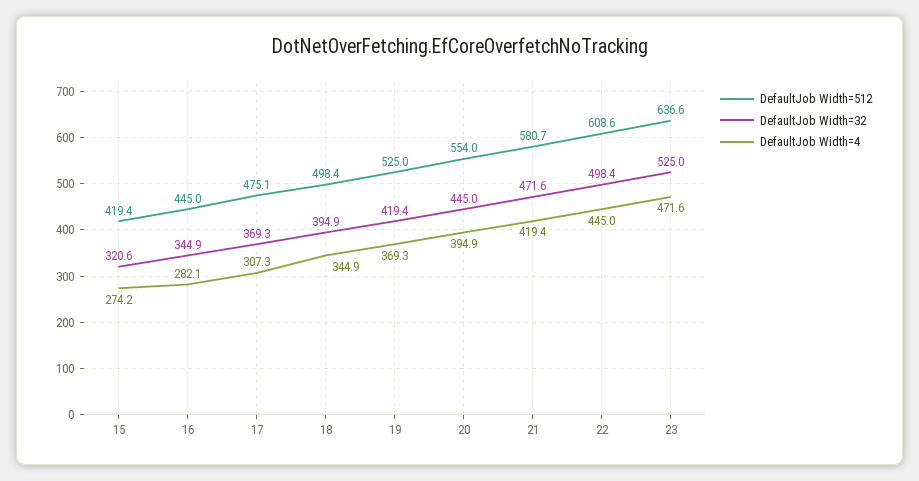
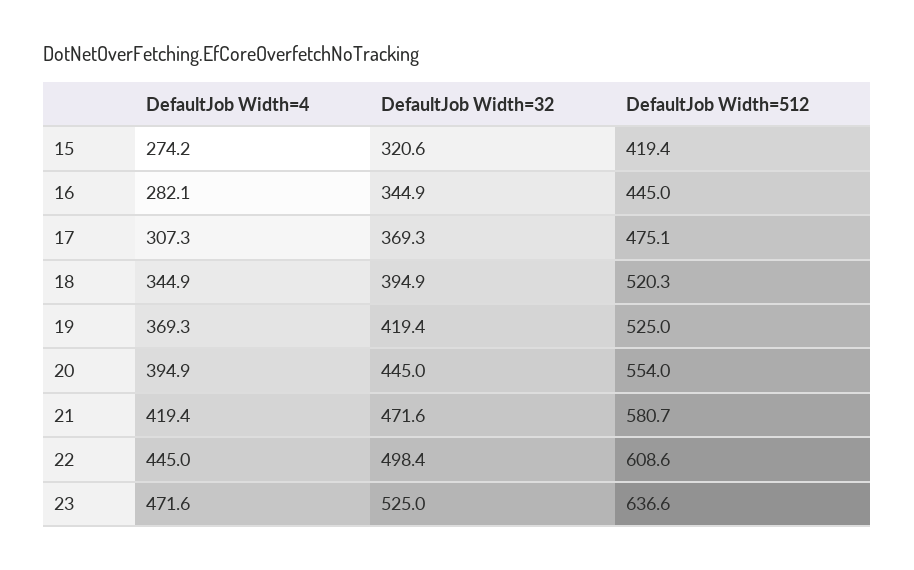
DefaultJob Width=512, 18: 498.4 -> 520.3

